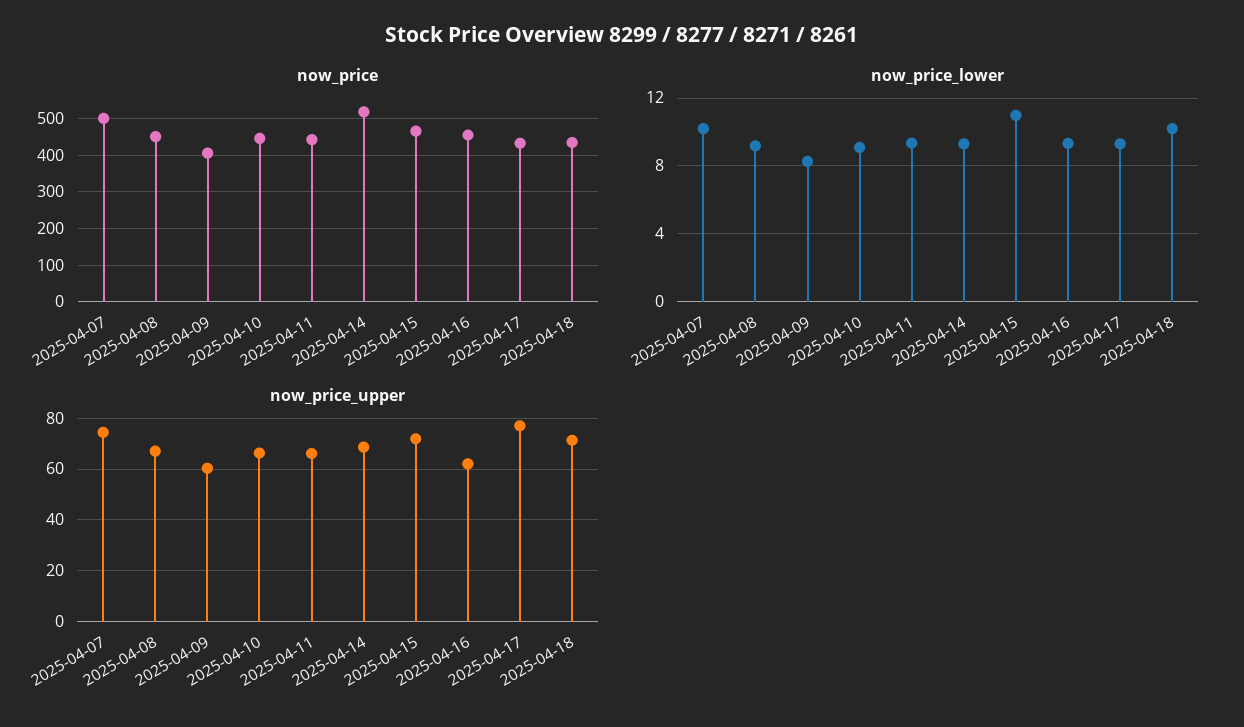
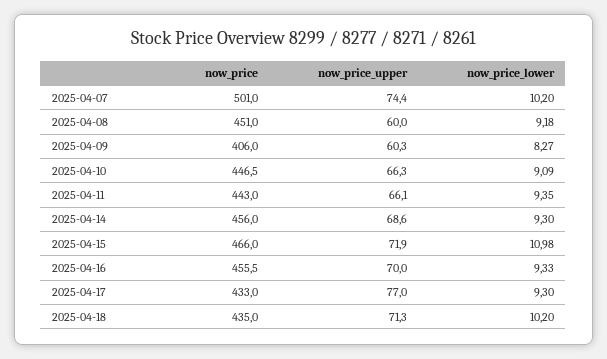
now_price, 2025-04-14: 520 -> 456
now_price_upper, 2025-04-08: 67.5 -> 60
now_price_upper, 2025-04-16: 62.5 -> 70

